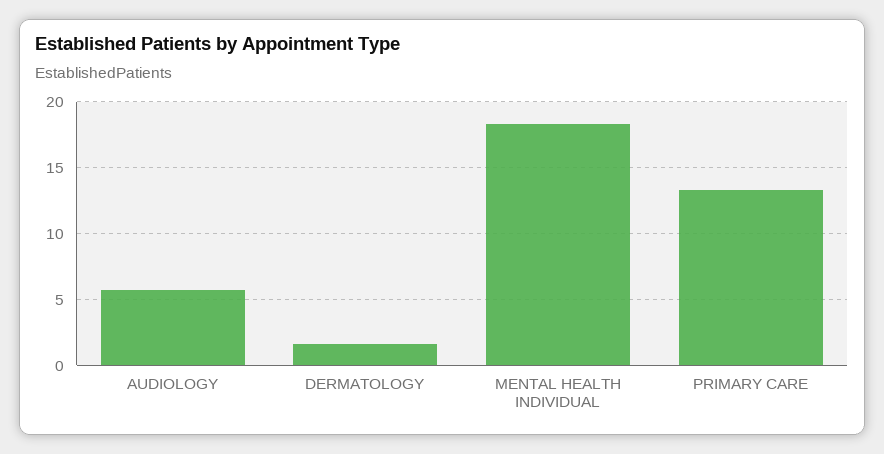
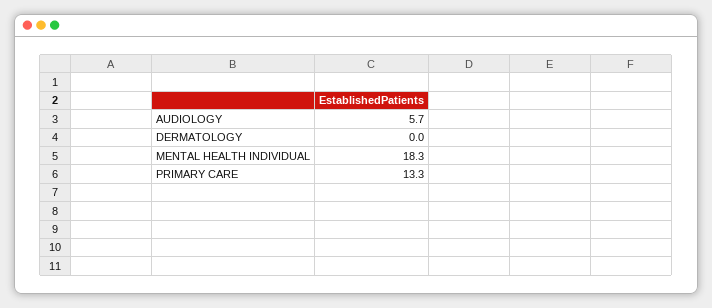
DERMATOLOGY: 1.5 -> 0

